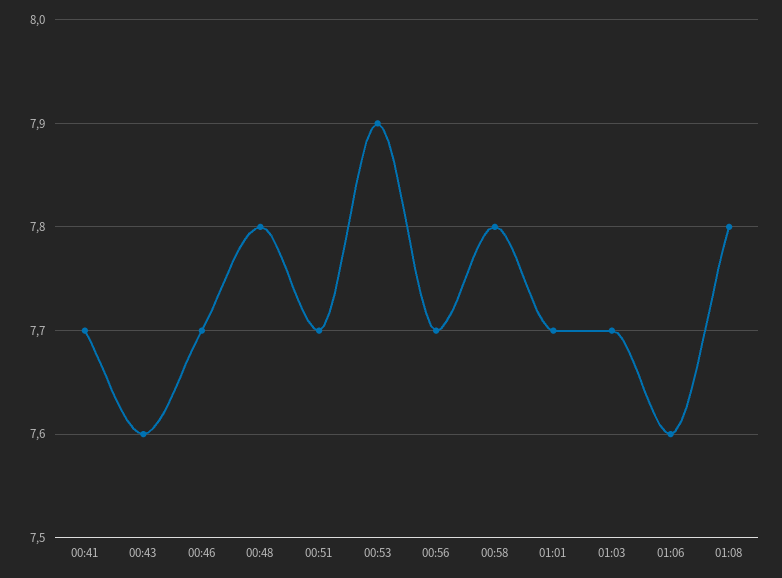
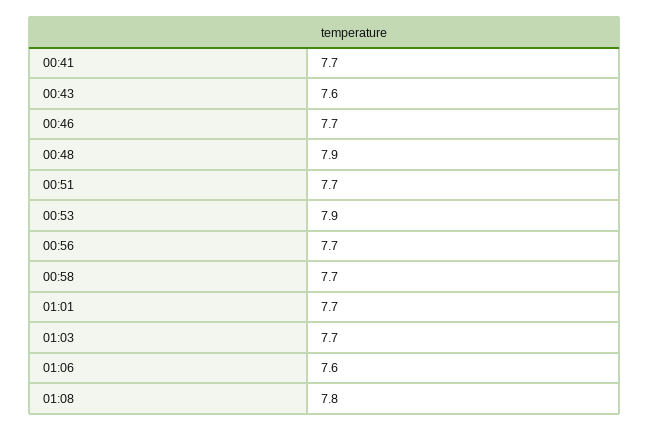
00:48: 7.8 -> 7.9
00:58: 7.8 -> 7.7

